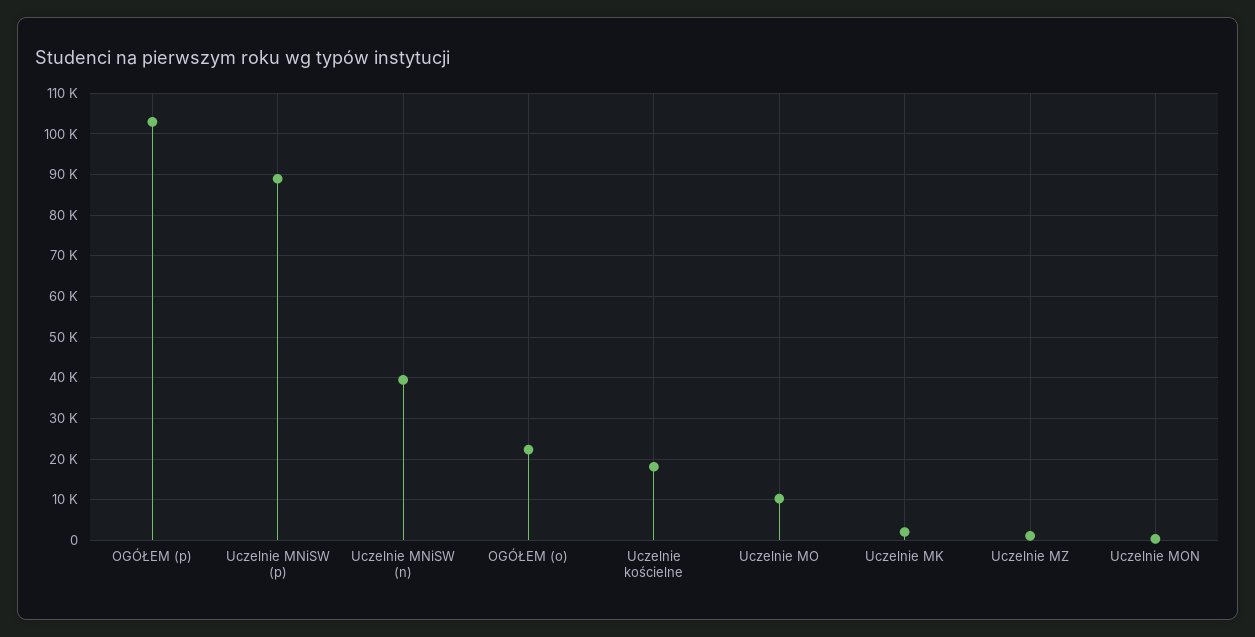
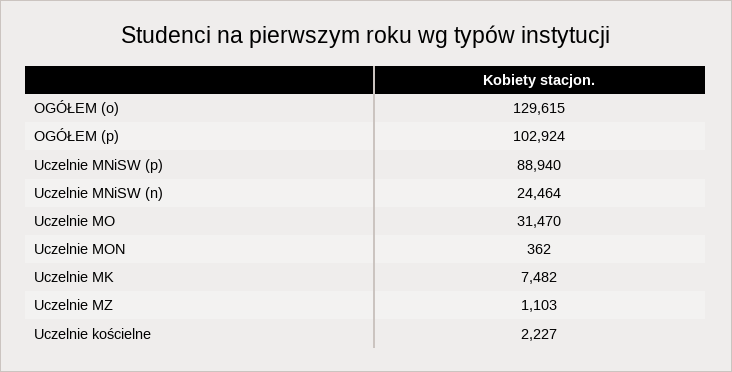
Uczelnie MNiSW (n): 40000 -> 24464
OGÓŁEM (o): 22000 -> 129615
Uczelnie kościelne: 18000 -> 2227
Uczelnie MO: 10000 -> 31470
Uczelnie MK: 2000 -> 7482

